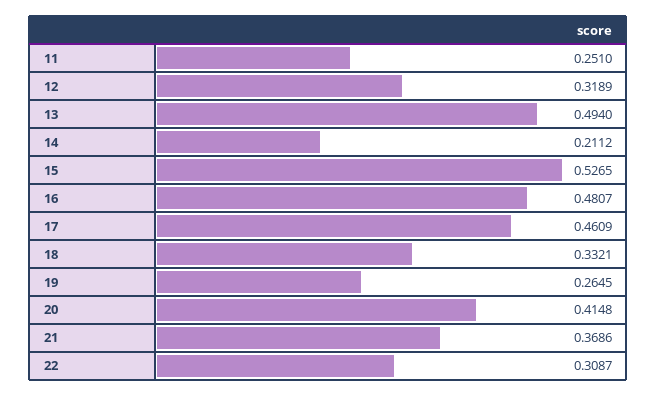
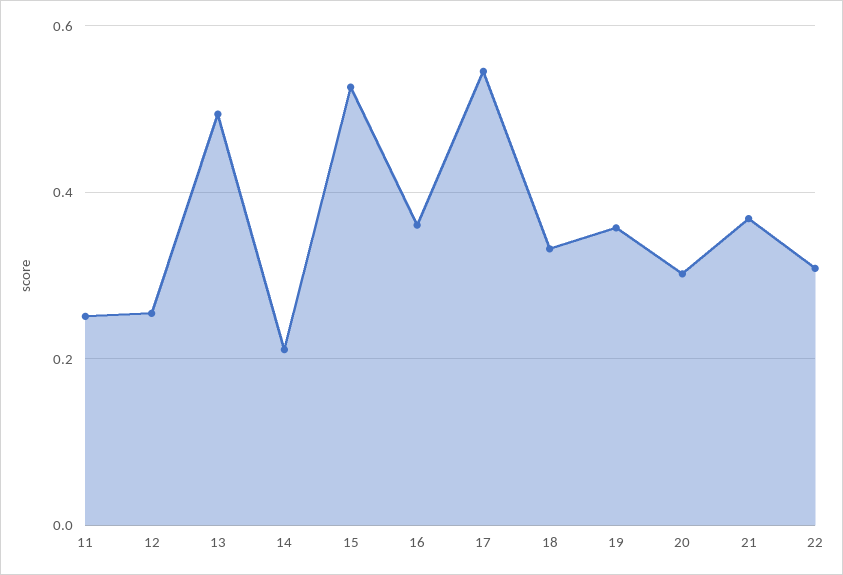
12: 0.3189 -> 0.26
16: 0.4807 -> 0.36
17: 0.4609 -> 0.54
19: 0.2645 -> 0.36
20: 0.4148 -> 0.3

